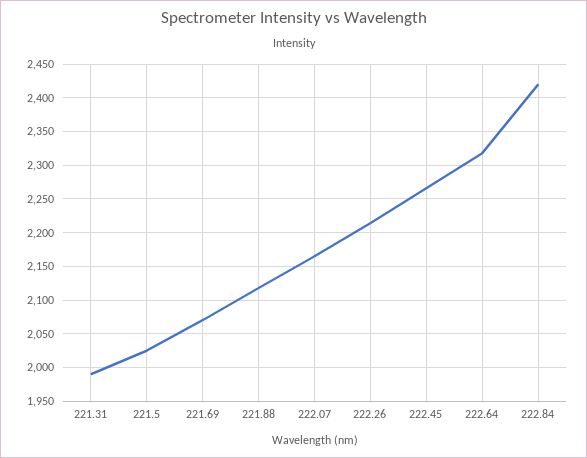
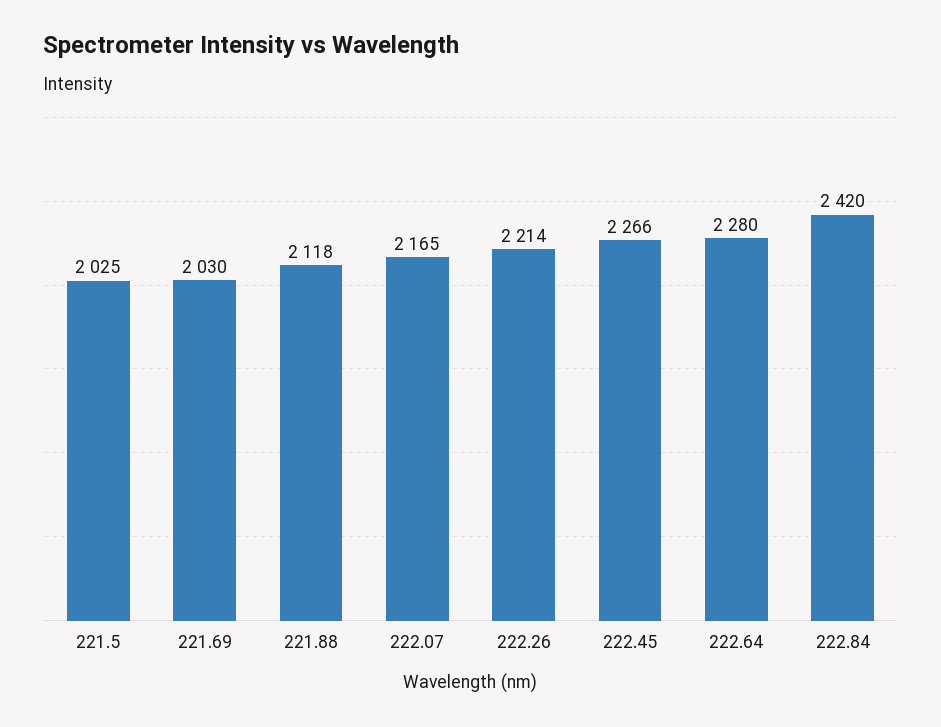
221.31: 1990 -> none
221.69: 2070 -> 2030
222.64: 2320 -> 2280

